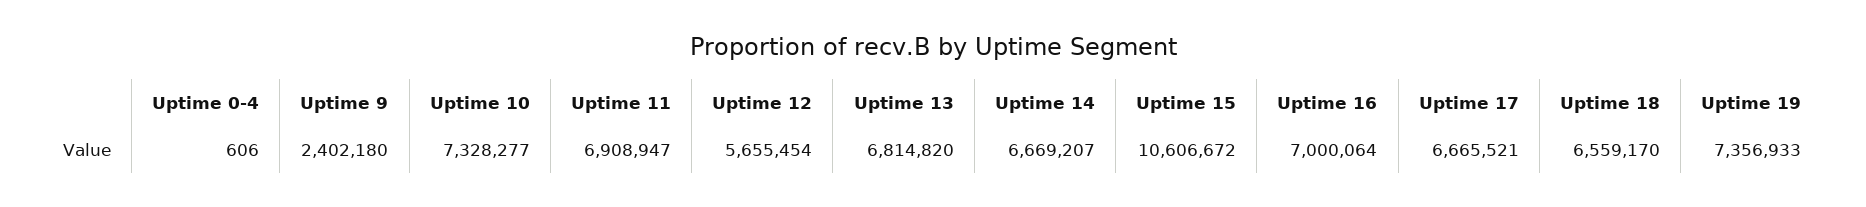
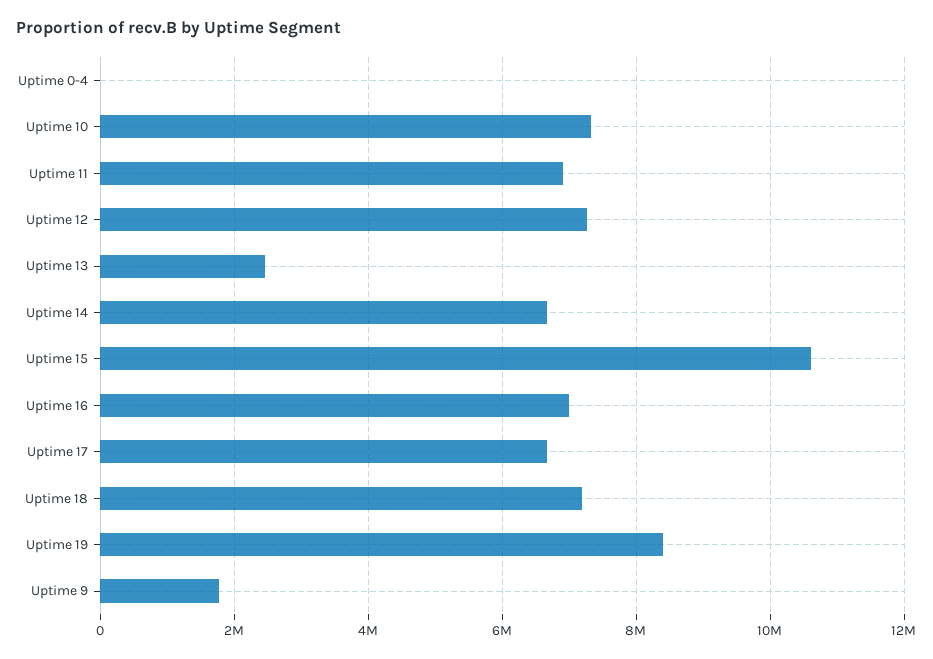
Uptime 9: 2402180 -> 1800000
Uptime 12: 5655454 -> 7200000
Uptime 13: 6814820 -> 2400000
Uptime 18: 6559170 -> 7200000
Uptime 19: 7356933 -> 8400000

